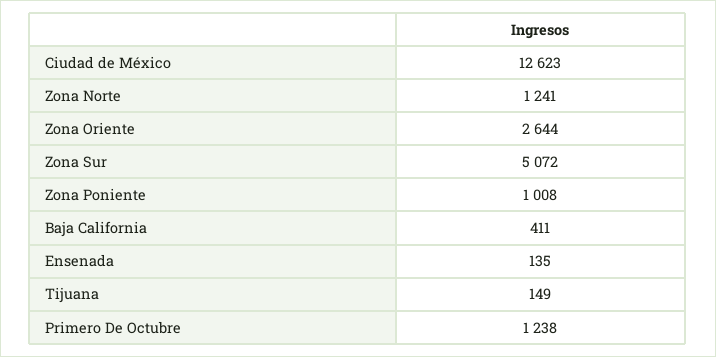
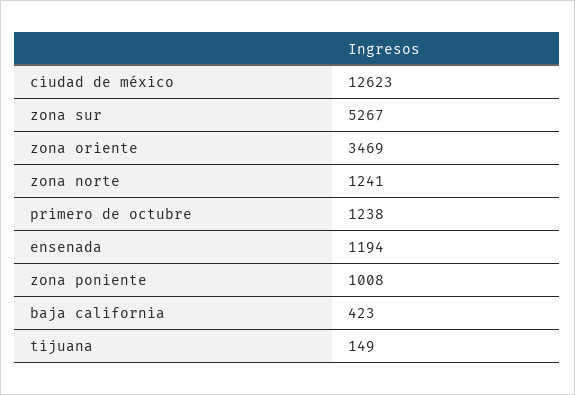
Zona Oriente: 2644 -> 3469
Zona Sur: 5072 -> 5267
Baja California: 411 -> 423
Ensenada: 135 -> 1194

